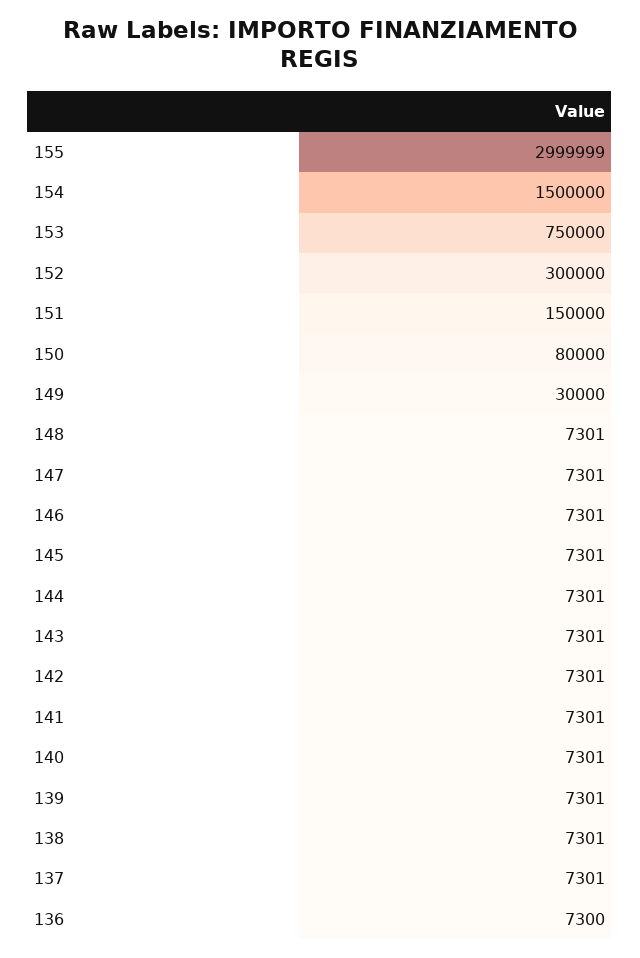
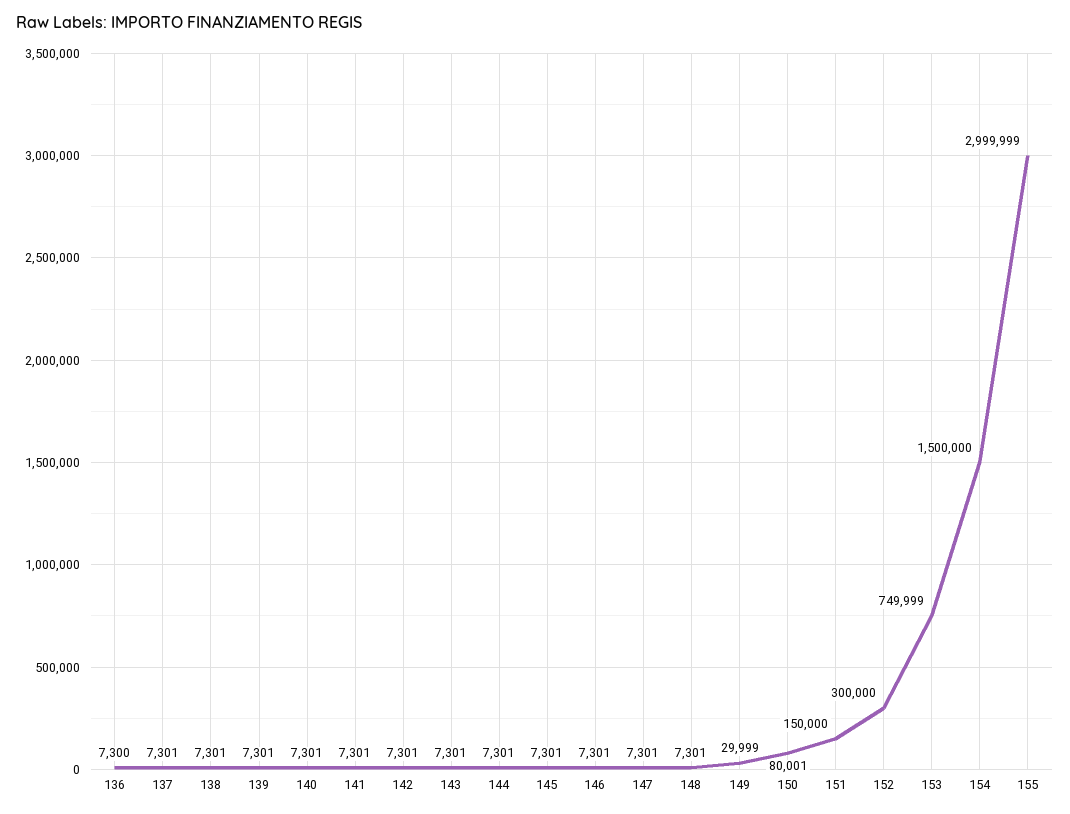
153: 750000 -> 749999
150: 80000 -> 80001
149: 30000 -> 29999

